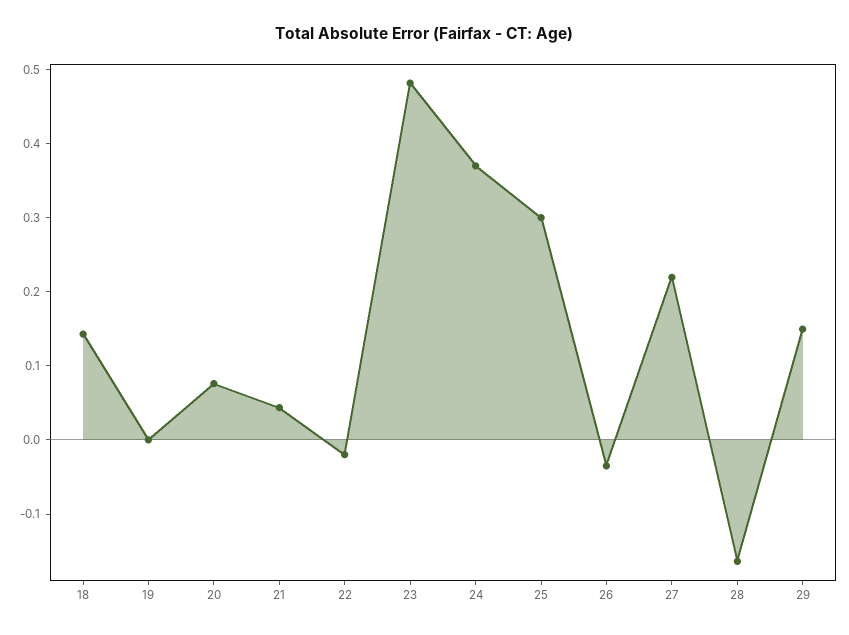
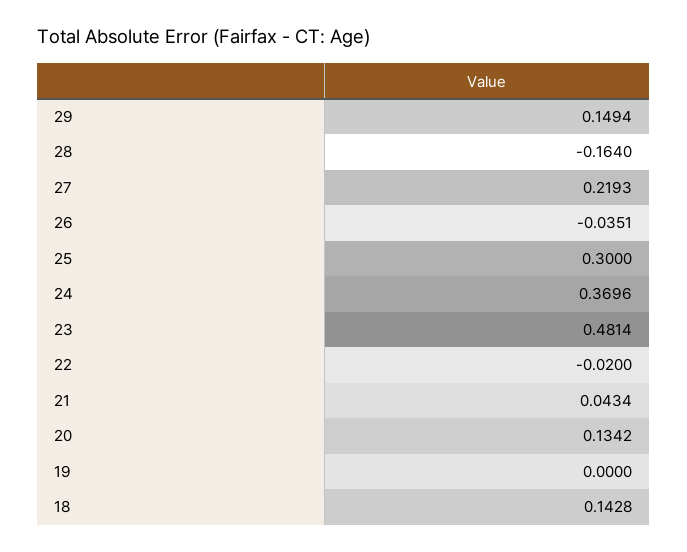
20: 0.08 -> 0.1342

